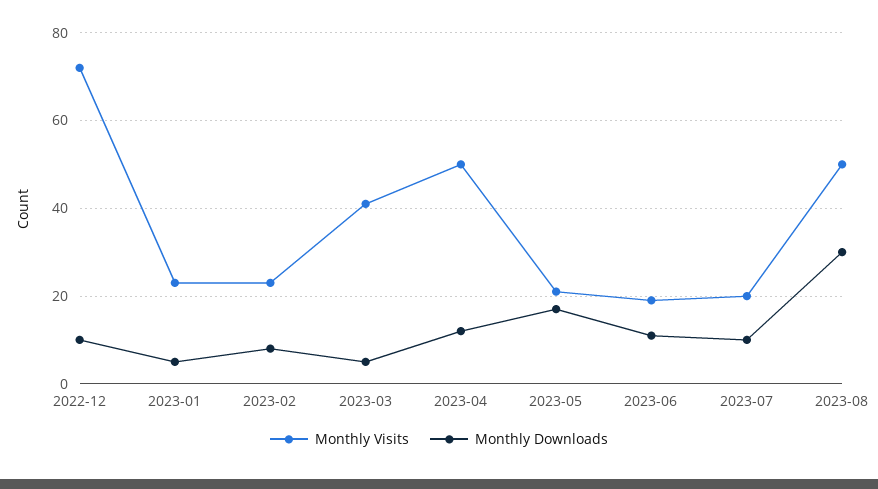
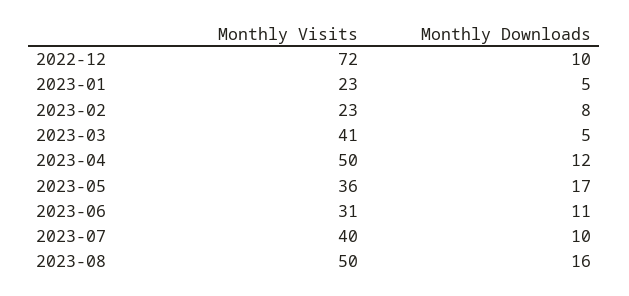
Monthly Visits, 2023-05: 20 -> 36
Monthly Visits, 2023-06: 20 -> 31
Monthly Visits, 2023-07: 20 -> 40
Monthly Downloads, 2023-08: 30 -> 16

